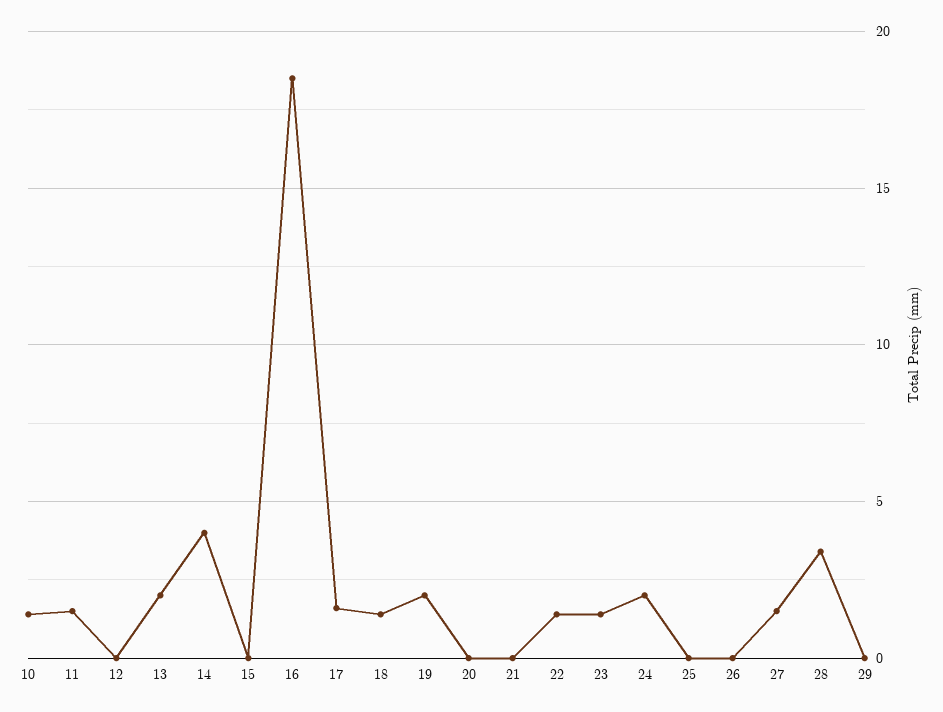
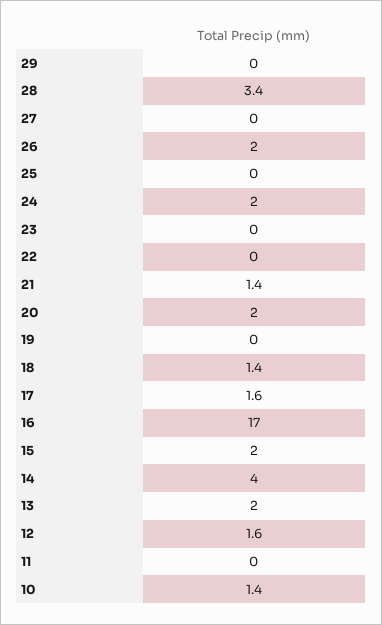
11: 1.5 -> 0
12: 0 -> 1.6
15: 0 -> 2
16: 18.5 -> 17
19: 2 -> 0
20: 0 -> 2
21: 0 -> 1.4
22: 1.5 -> 0
23: 1.5 -> 0
26: 0 -> 2
27: 1.5 -> 0

